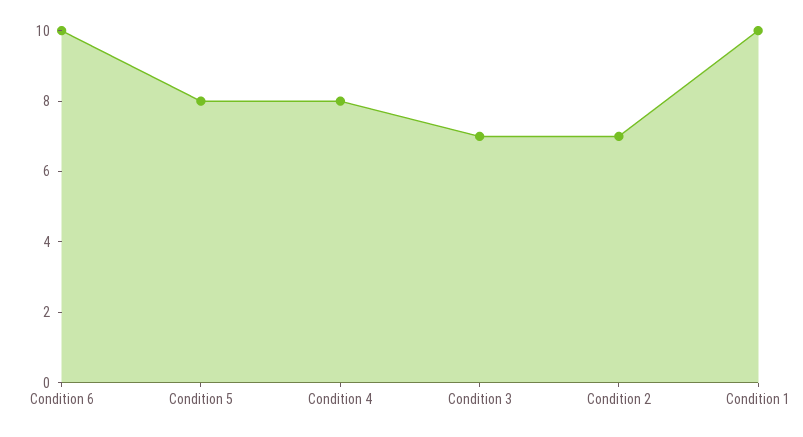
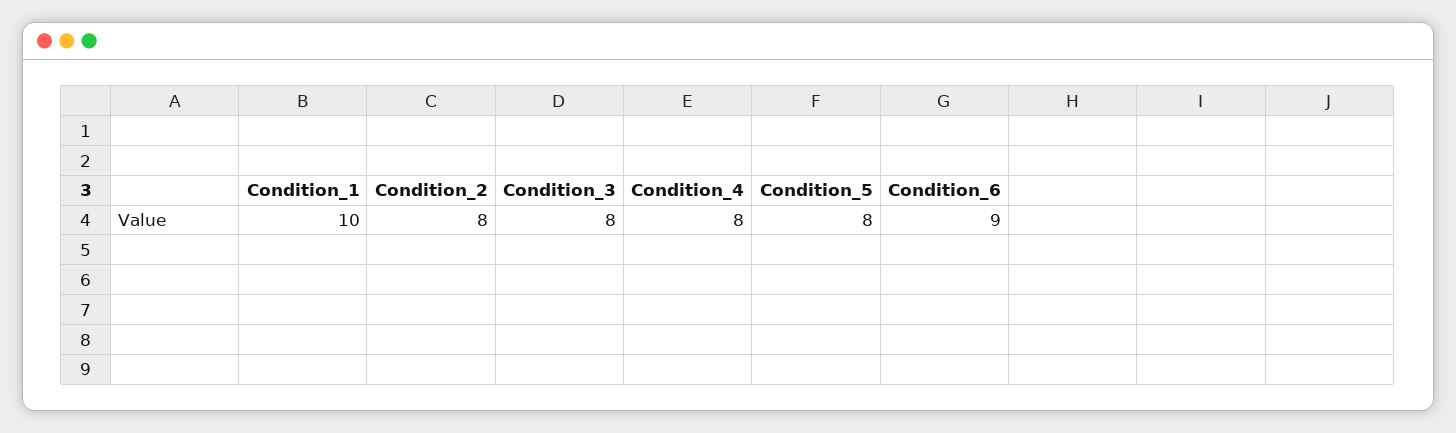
Condition 6: 10 -> 9
Condition 3: 7 -> 8
Condition 2: 7 -> 8

